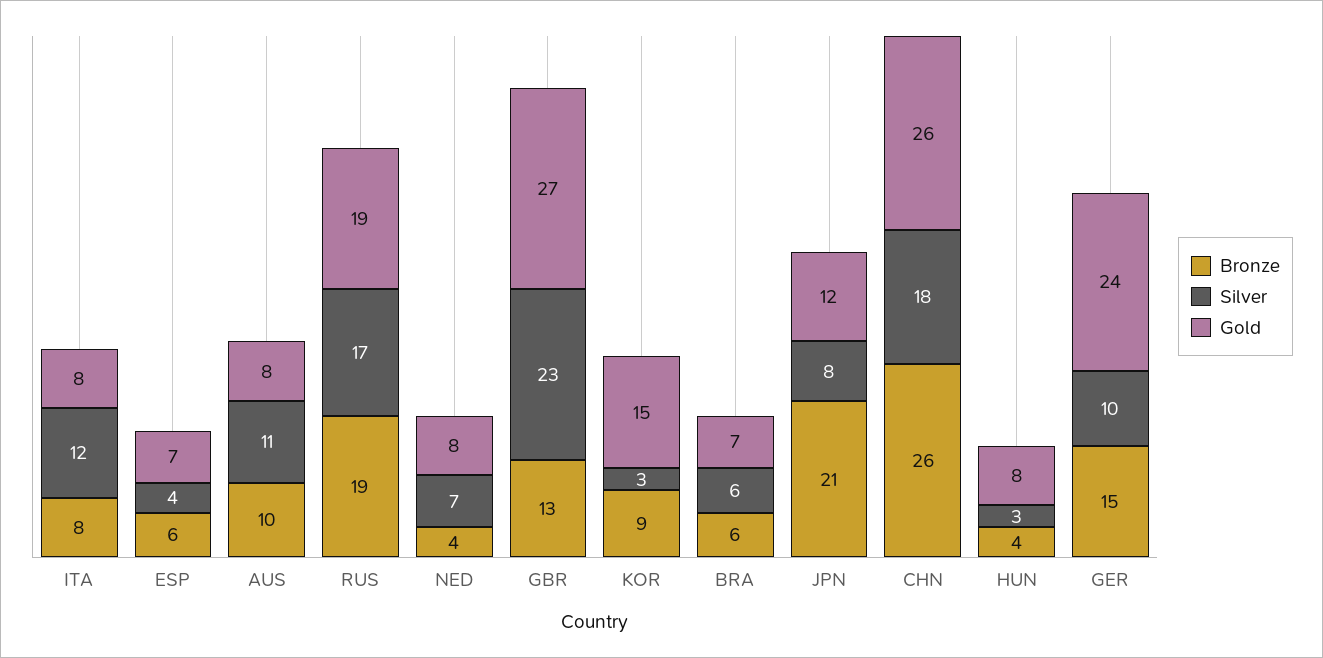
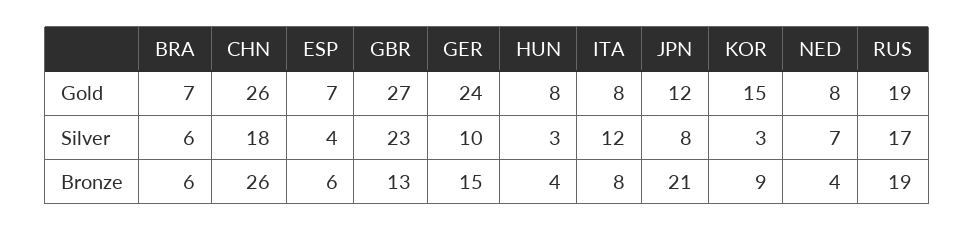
Bronze, AUS: 10 -> none
Silver, AUS: 11 -> none
Gold, AUS: 8 -> none

